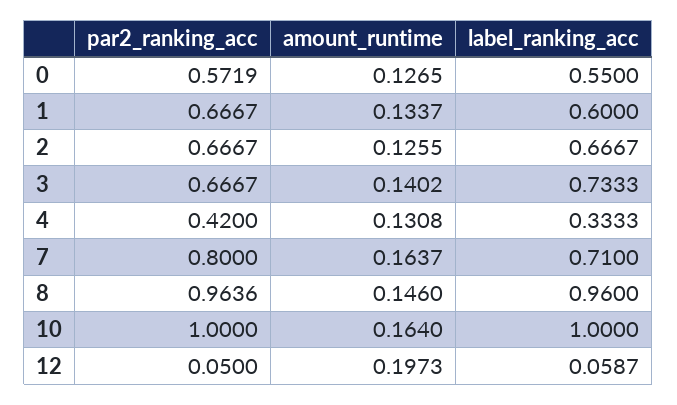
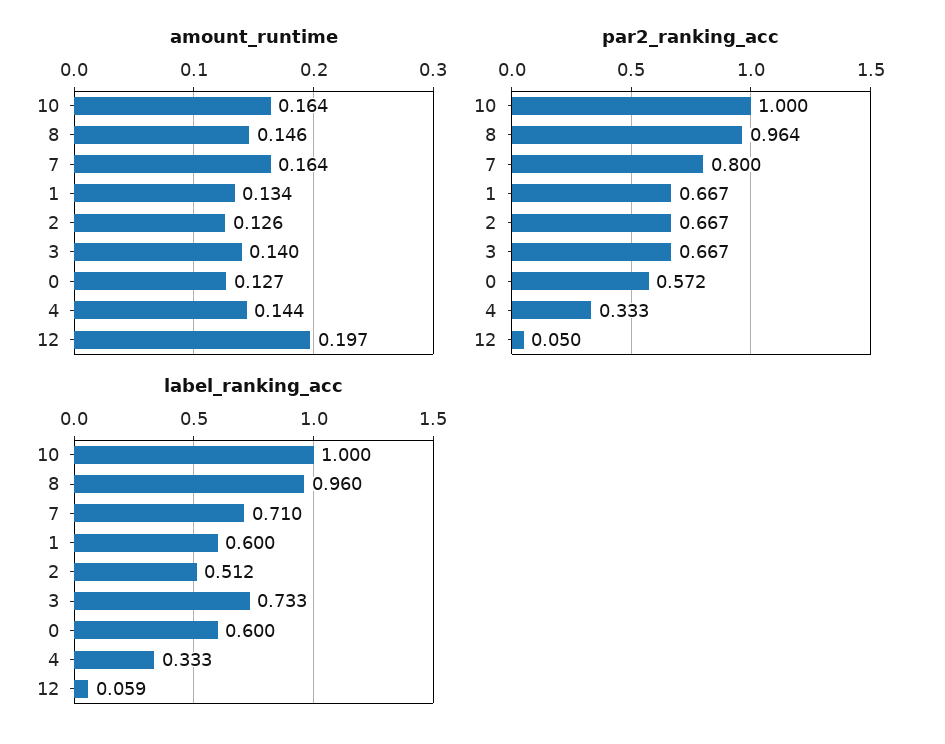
label_ranking_acc, 0: 0.55 -> 0.6
label_ranking_acc, 2: 0.6667 -> 0.512
par2_ranking_acc, 4: 0.42 -> 0.333
amount_runtime, 4: 0.1308 -> 0.144

